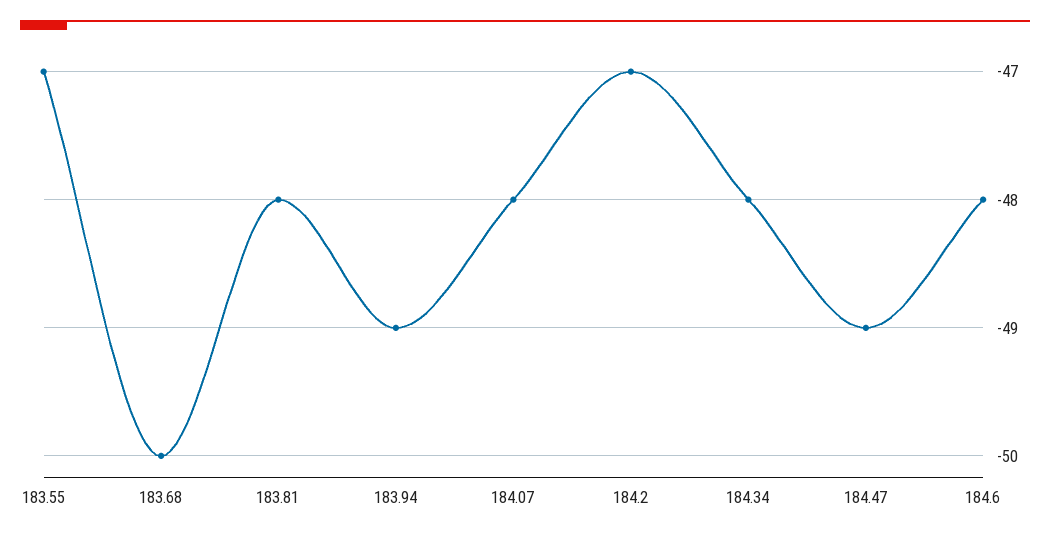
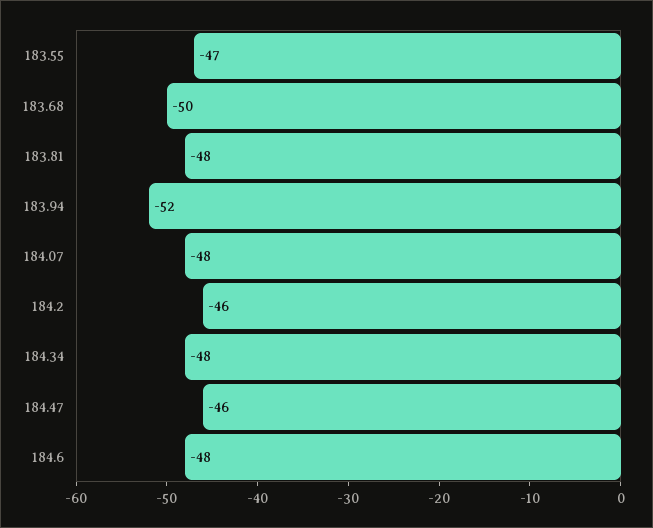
183.94: -49 -> -52
184.2: -47 -> -46
184.47: -49 -> -46

